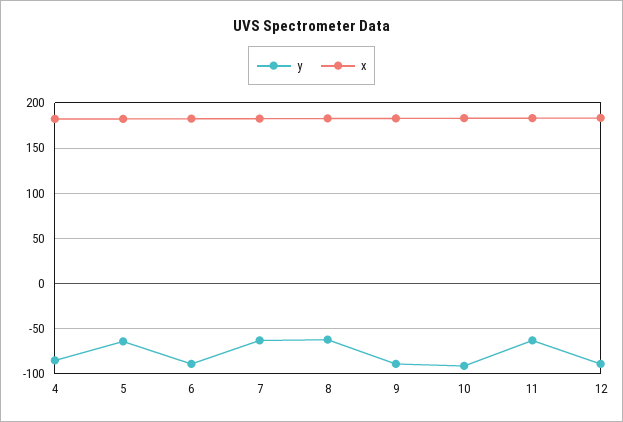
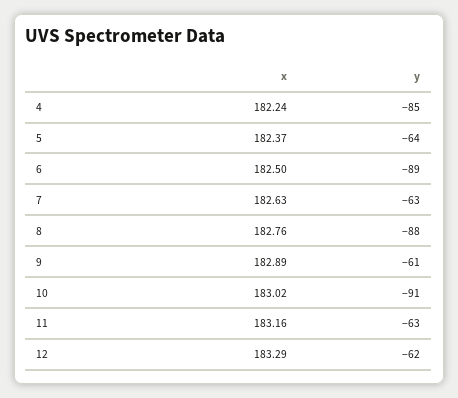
y, 8: -60 -> -88
y, 9: -90 -> -61
y, 12: -90 -> -62

